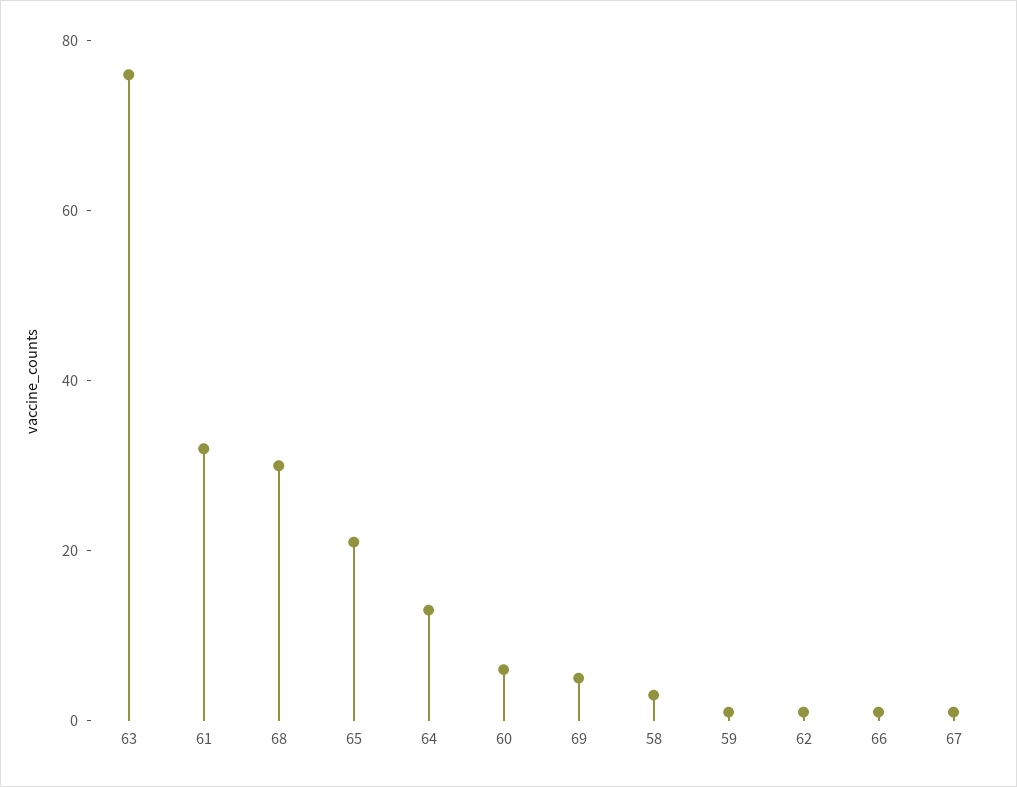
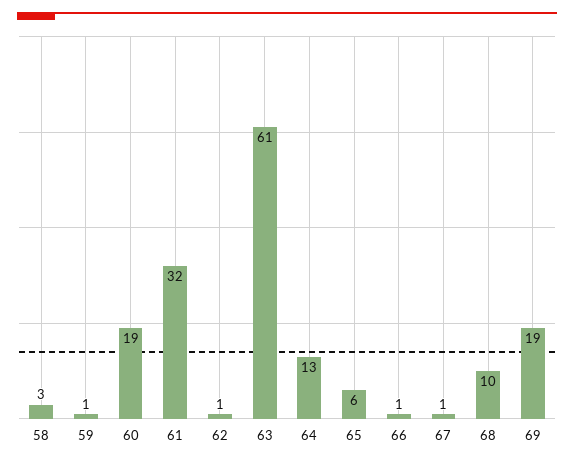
63: 75 -> 61
68: 30 -> 10
65: 20 -> 6
60: 5 -> 19
69: 5 -> 19

